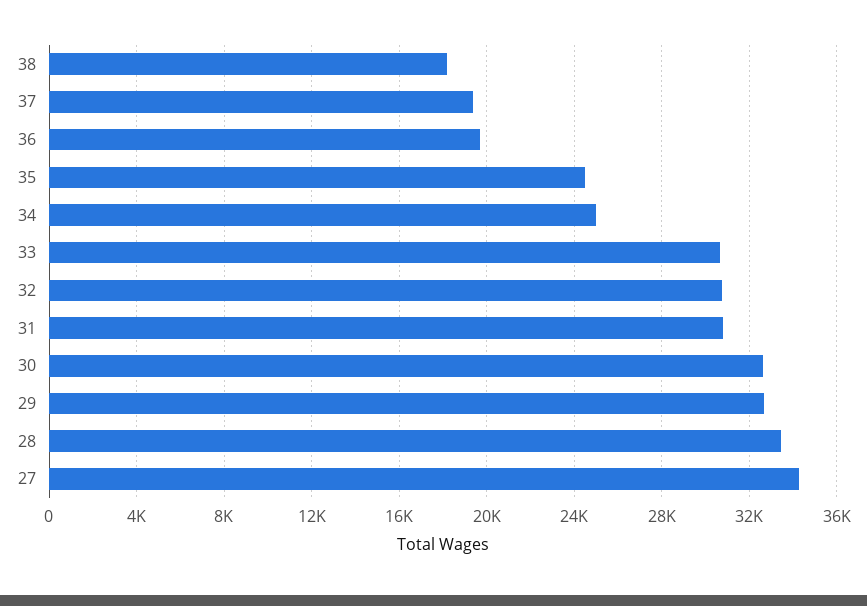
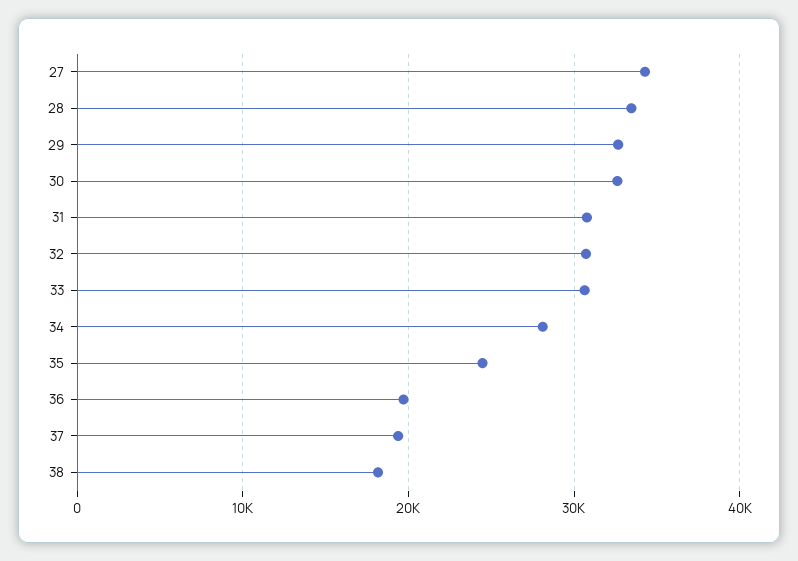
34: 25000 -> 28000

